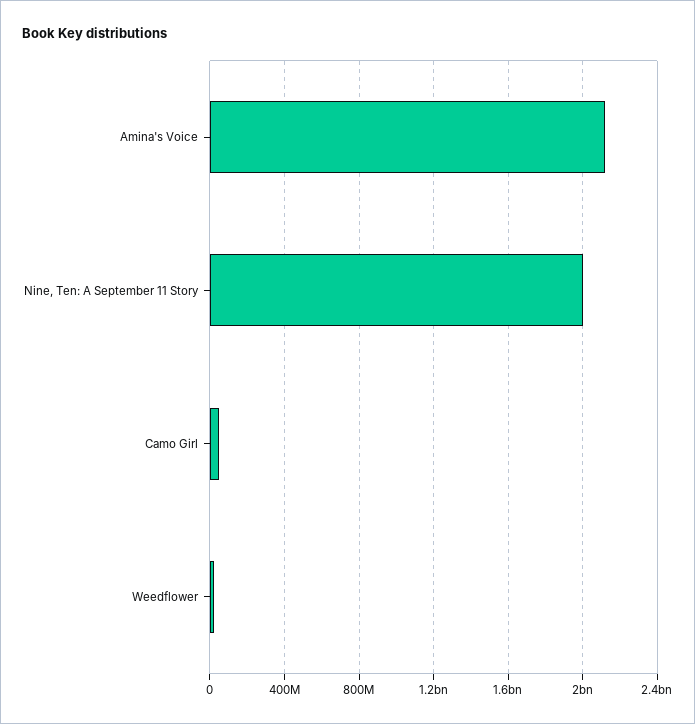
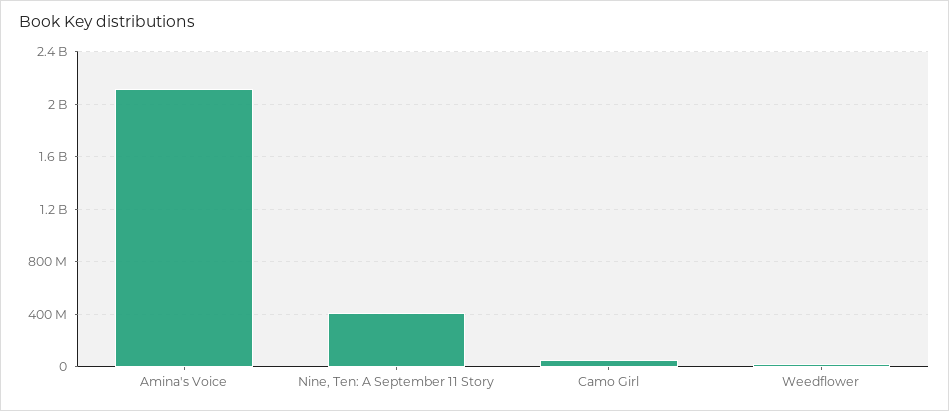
Nine, Ten: A September 11 Story: 2000000000 -> 400000000

